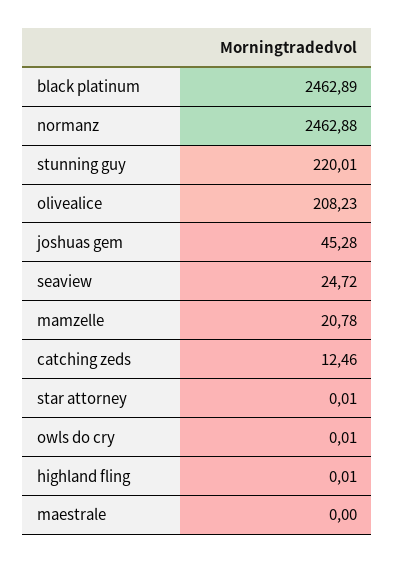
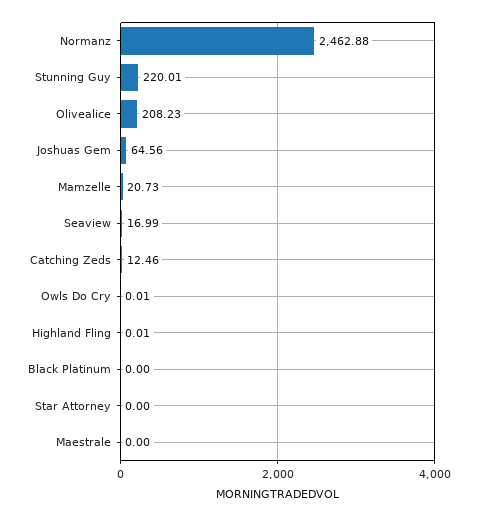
black platinum: 2462.89 -> 0
joshuas gem: 45.28 -> 64.56
seaview: 24.72 -> 16.99
mamzelle: 20.78 -> 20.73
star attorney: 0.01 -> 0

